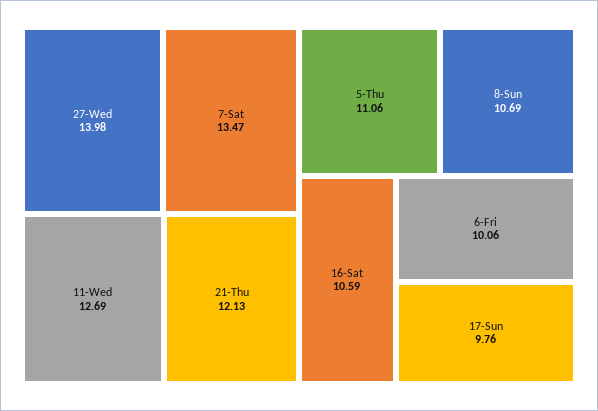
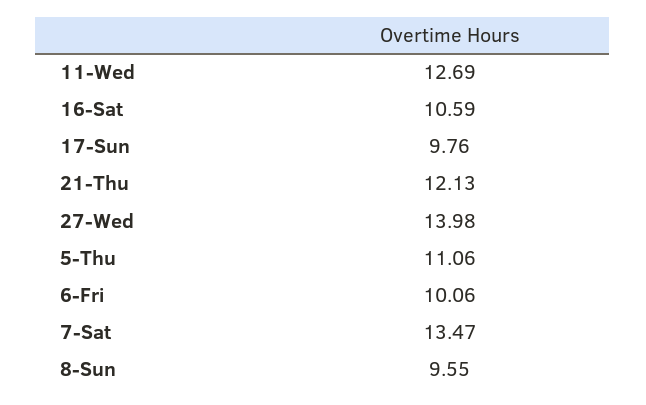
8-Sun: 10.69 -> 9.55

